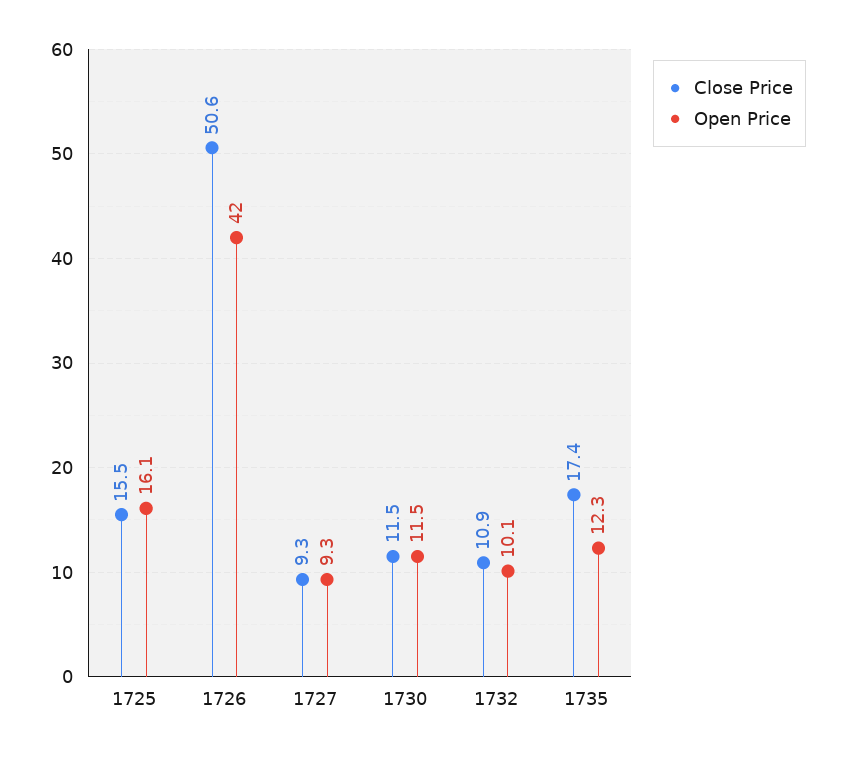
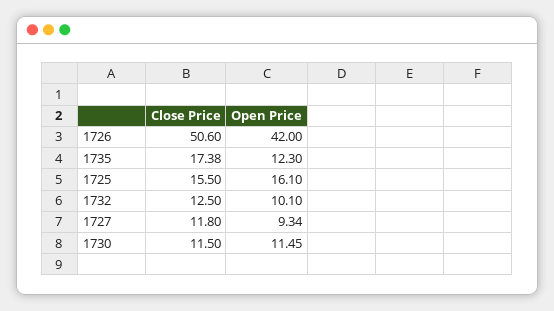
Close Price, 1727: 9.3 -> 11.8
Close Price, 1732: 10.9 -> 12.5

